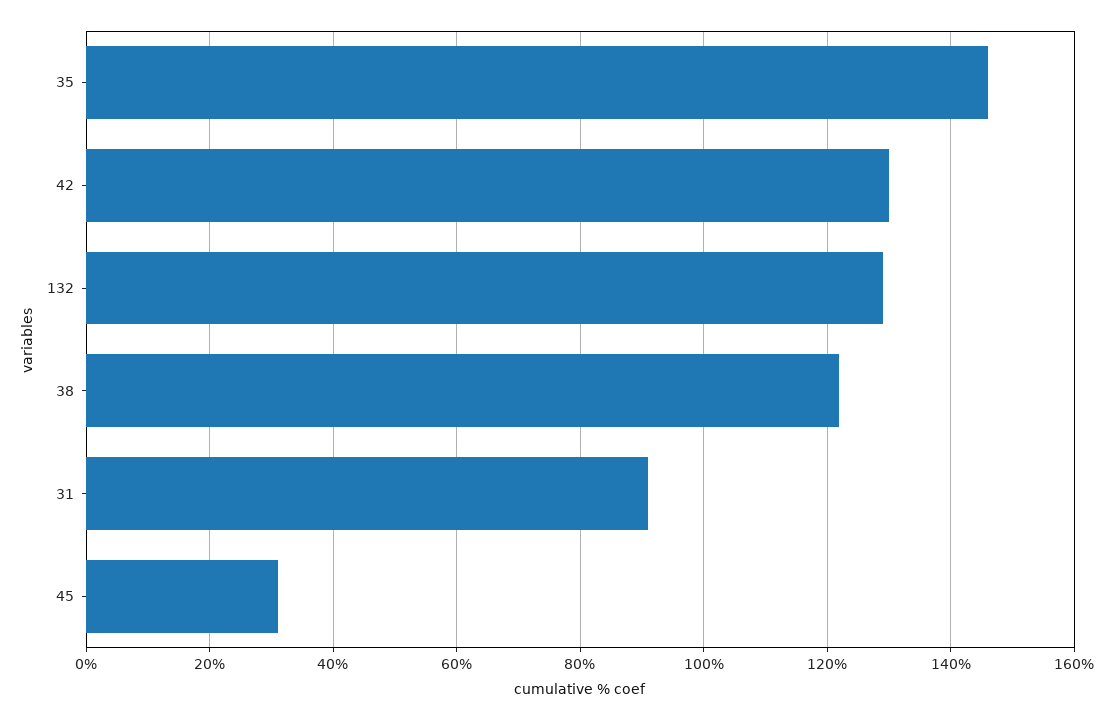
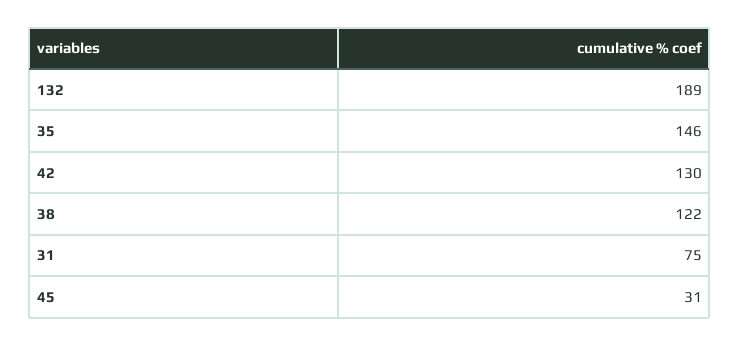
132: 130 -> 189
31: 90 -> 75

